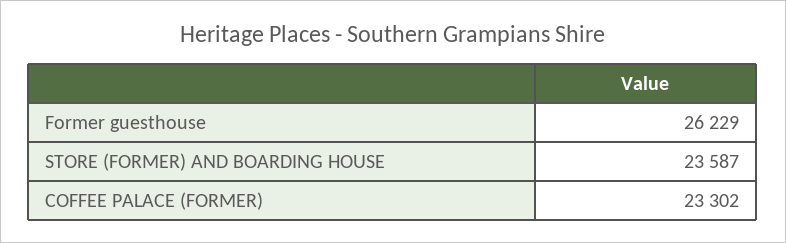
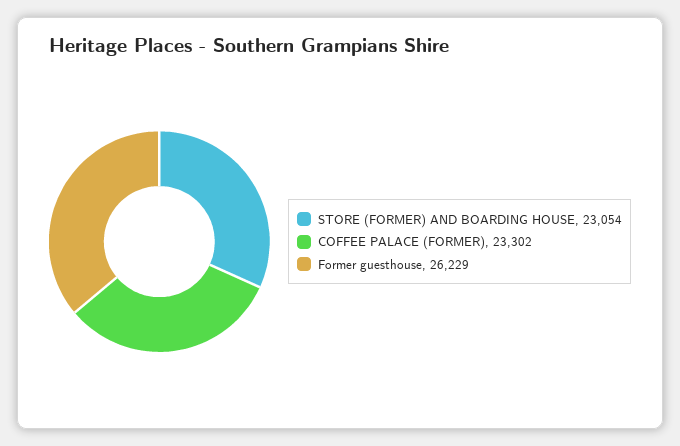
STORE (FORMER) AND BOARDING HOUSE: 23587 -> 23054

